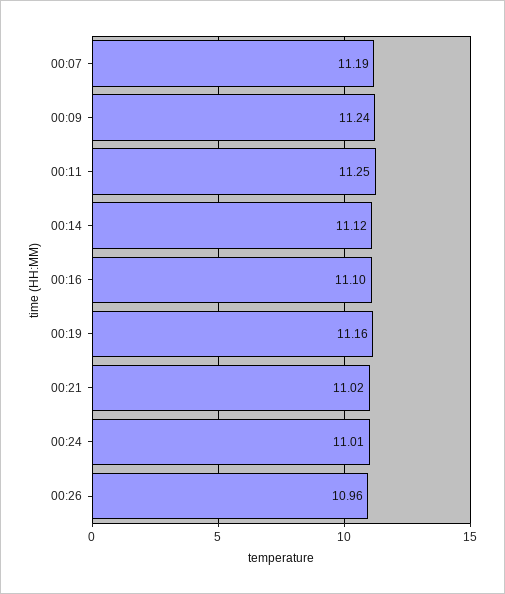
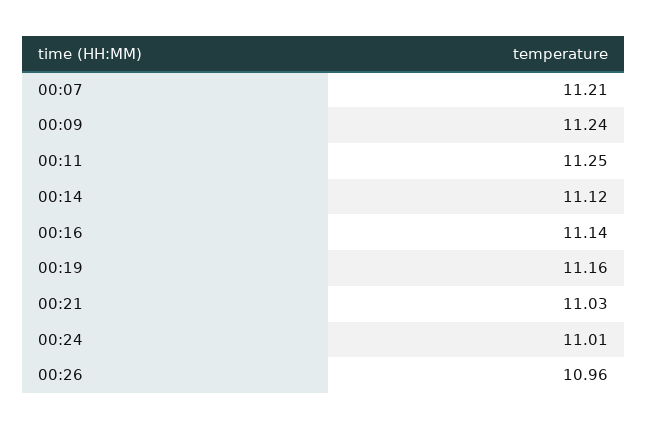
00:07: 11.19 -> 11.21
00:16: 11.1 -> 11.14
00:21: 11.02 -> 11.03

